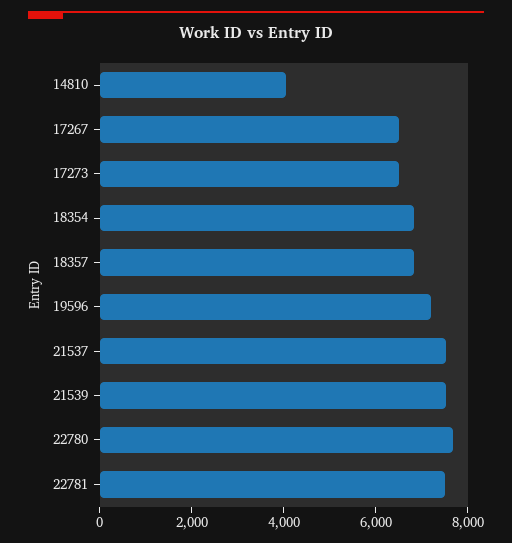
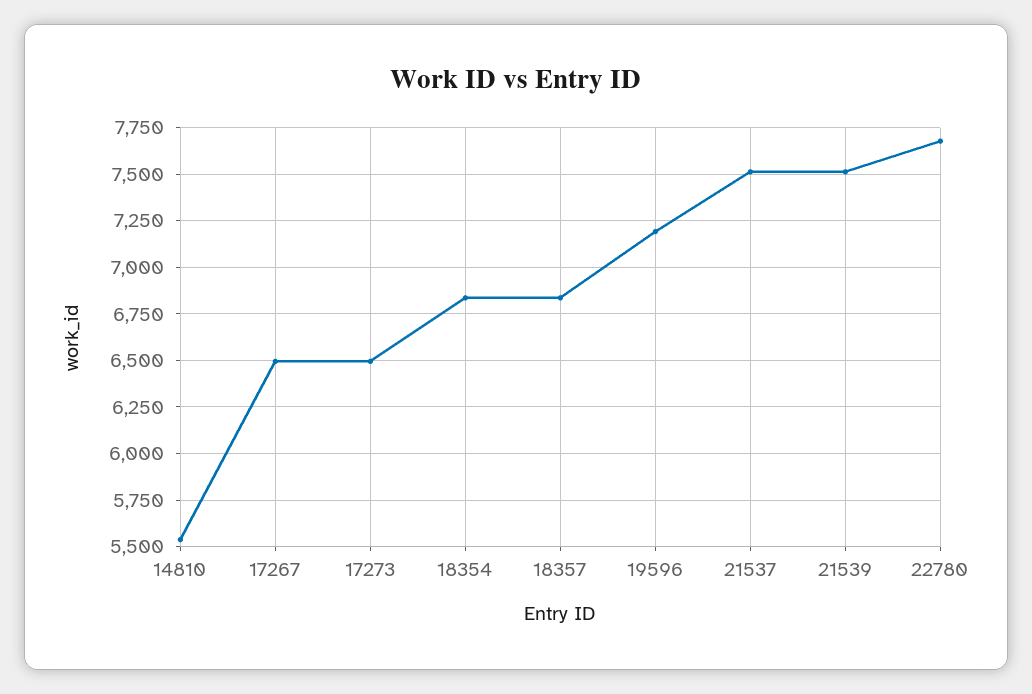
14810: 4000 -> 5550
22781: 7500 -> none

